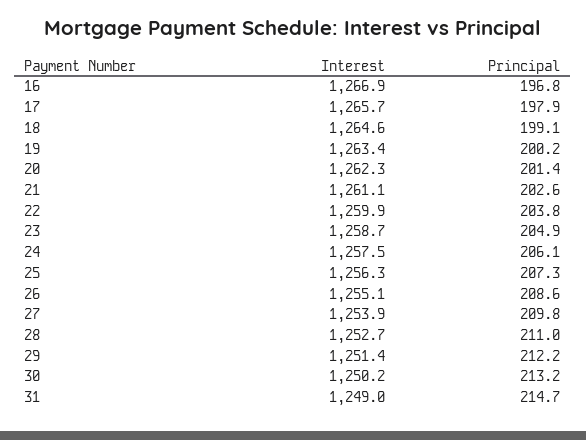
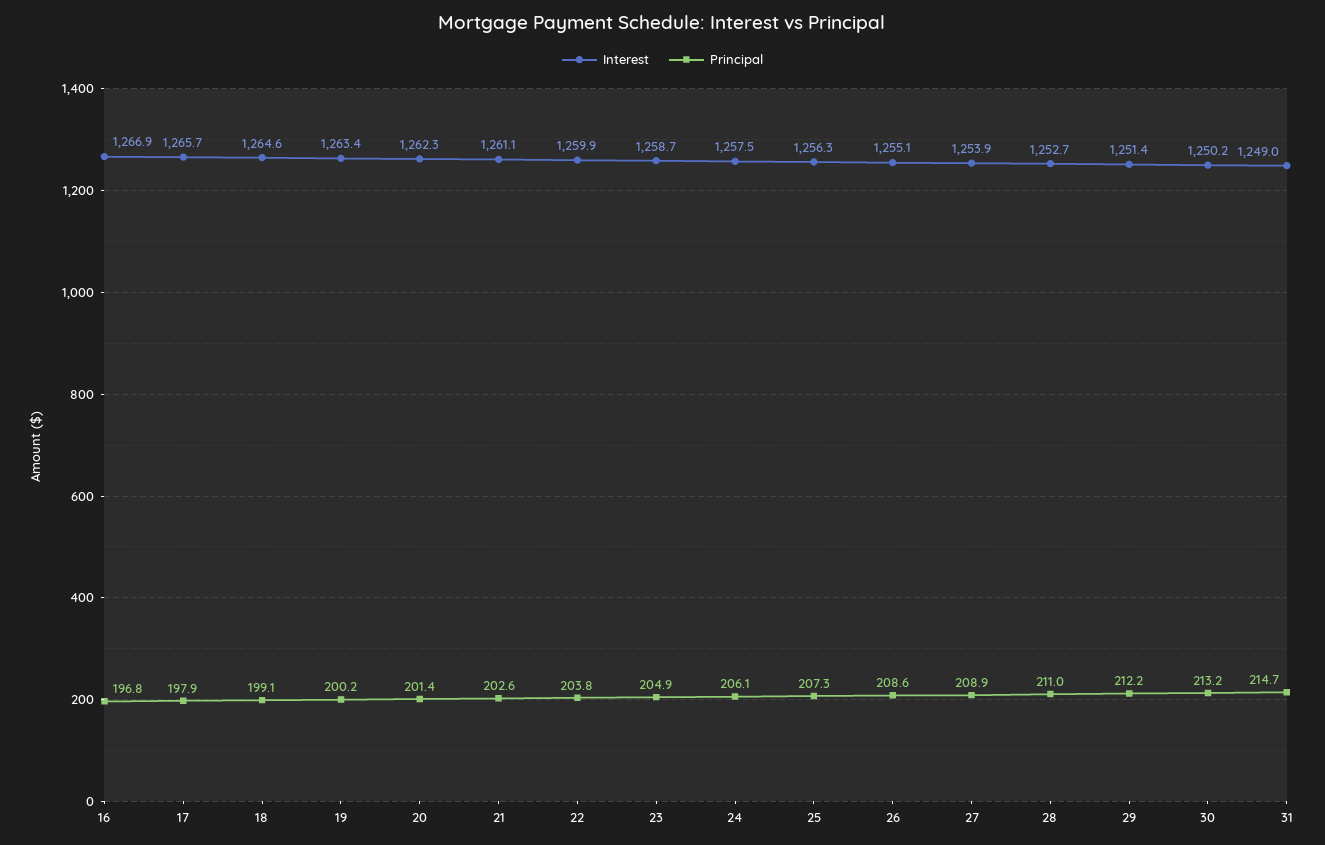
Principal, 27: 209.8 -> 208.9

